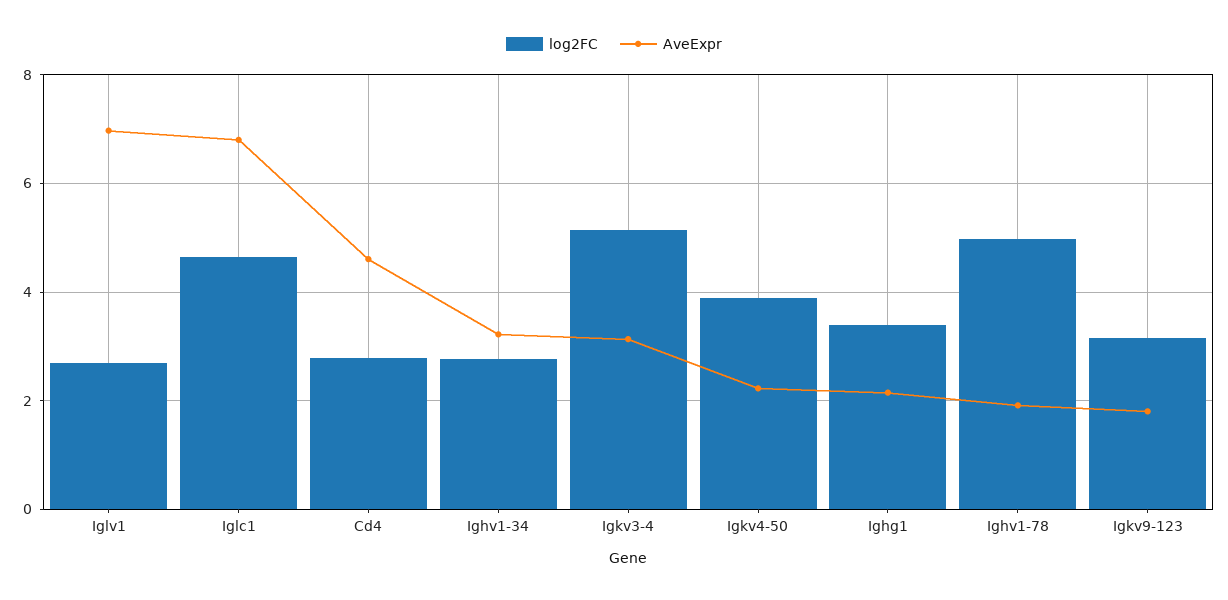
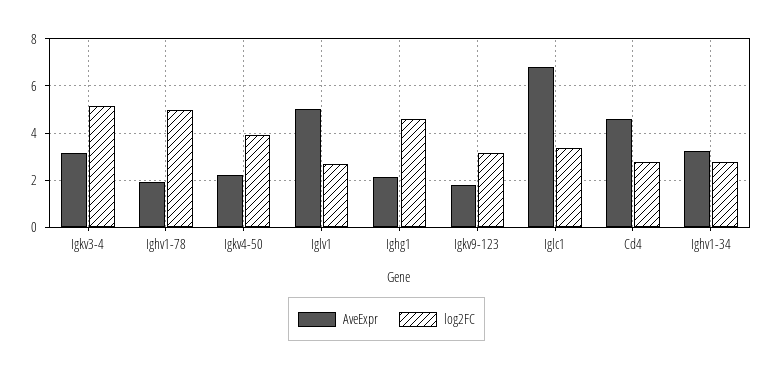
AveExpr, Iglv1: 7 -> 5
log2FC, Iglc1: 4.6 -> 3.5
log2FC, Ighg1: 3.4 -> 4.5

